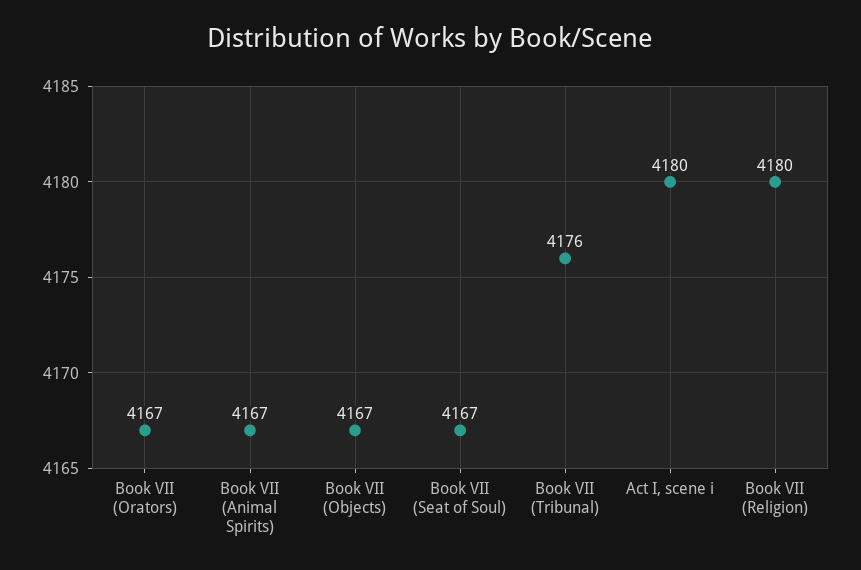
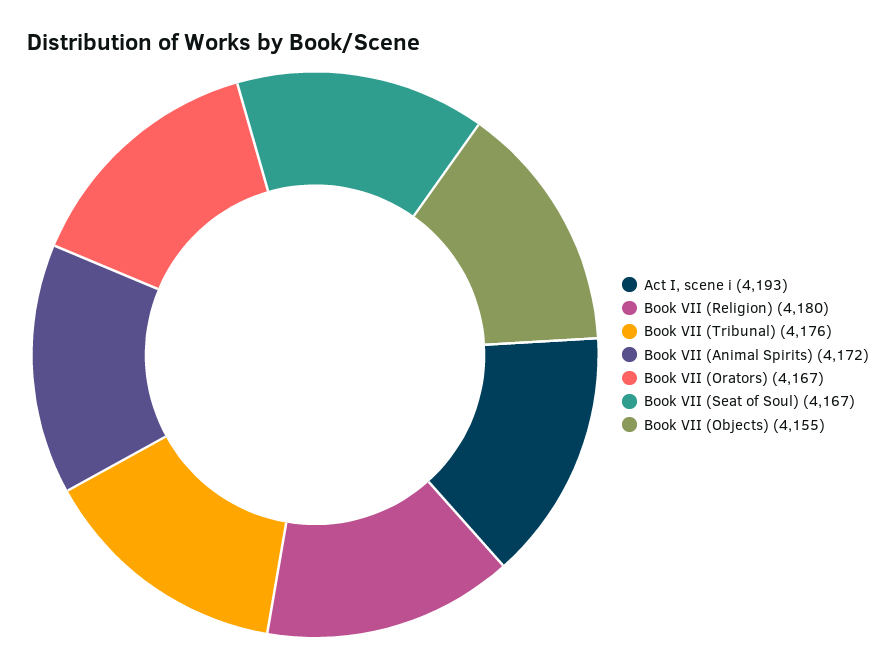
Book VII (Animal Spirits): 4167 -> 4172
Book VII (Objects): 4167 -> 4155
Act I, scene i: 4180 -> 4193

